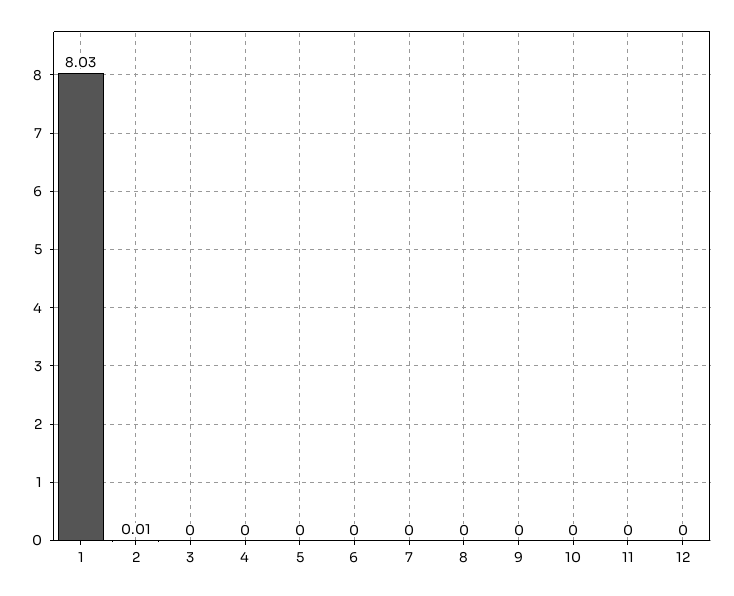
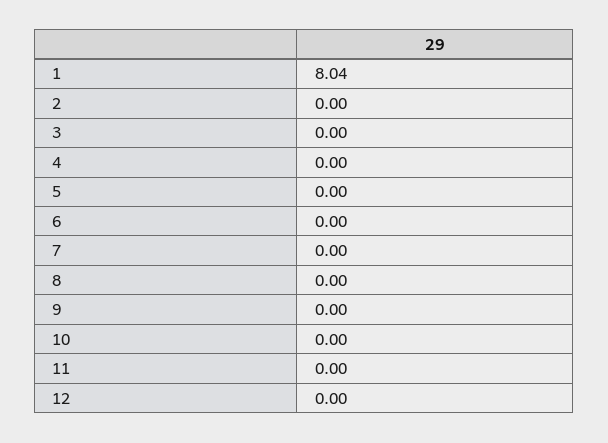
1: 8.03 -> 8.04
2: 0.01 -> 0

